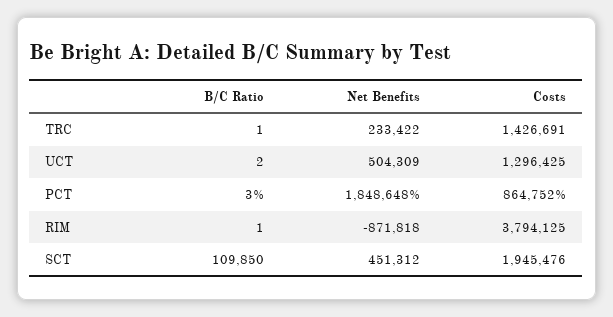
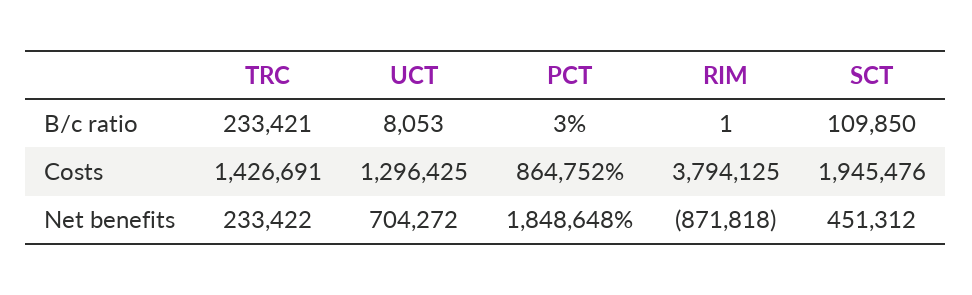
B/C Ratio, TRC: 1 -> 233421
B/C Ratio, UCT: 2 -> 8053
Net Benefits, UCT: 504309 -> 704272

